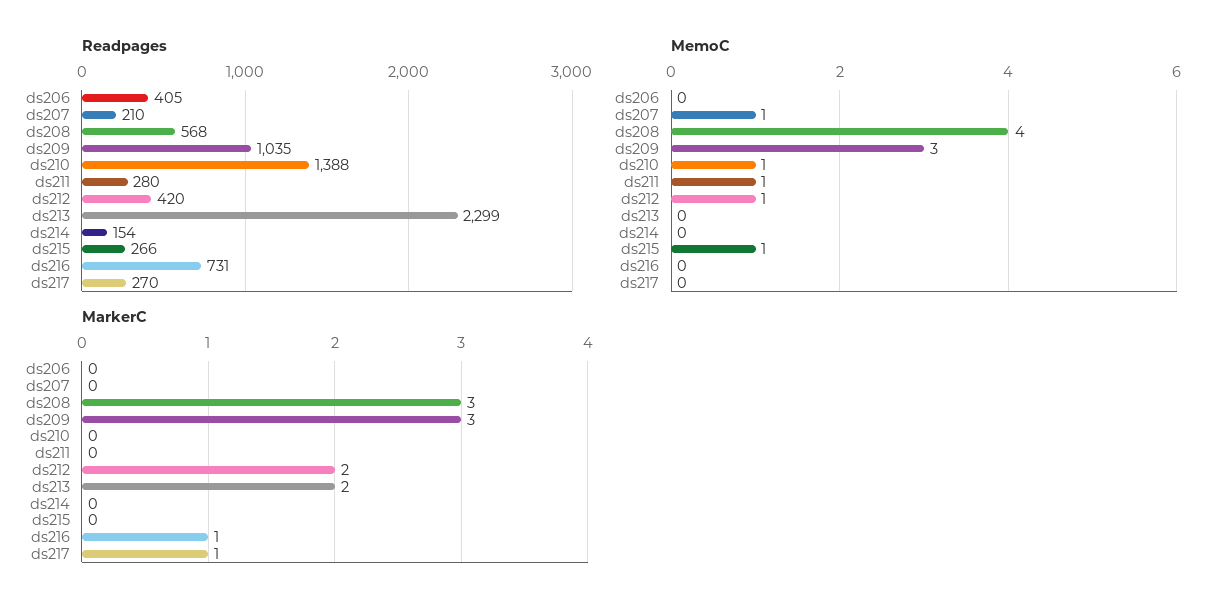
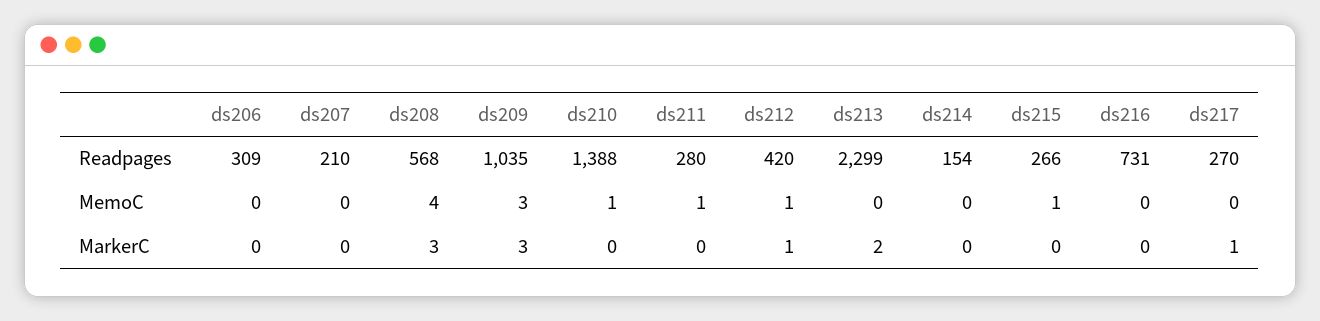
Readpages, ds206: 405 -> 309
MemoC, ds207: 1 -> 0
MarkerC, ds212: 2 -> 1
MarkerC, ds216: 1 -> 0

